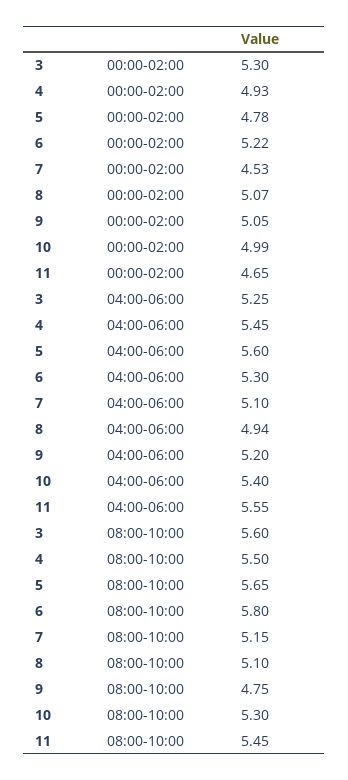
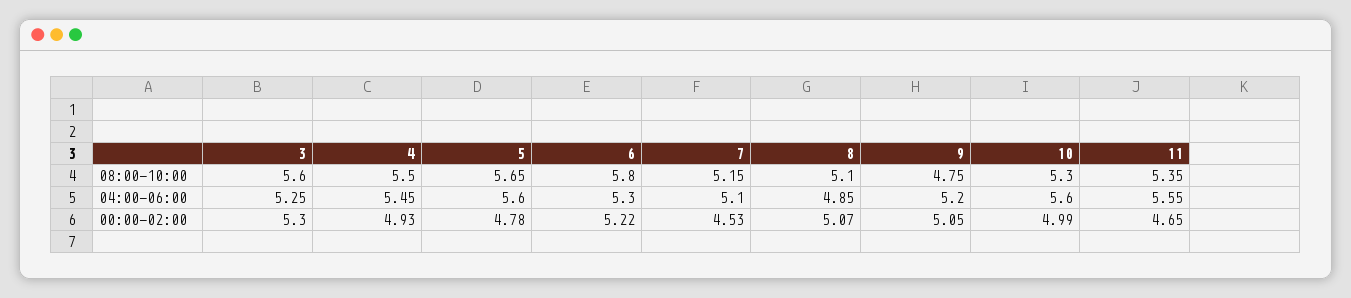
8, 04:00-06:00: 4.94 -> 4.85
10, 04:00-06:00: 5.4 -> 5.6
11, 08:00-10:00: 5.45 -> 5.35

